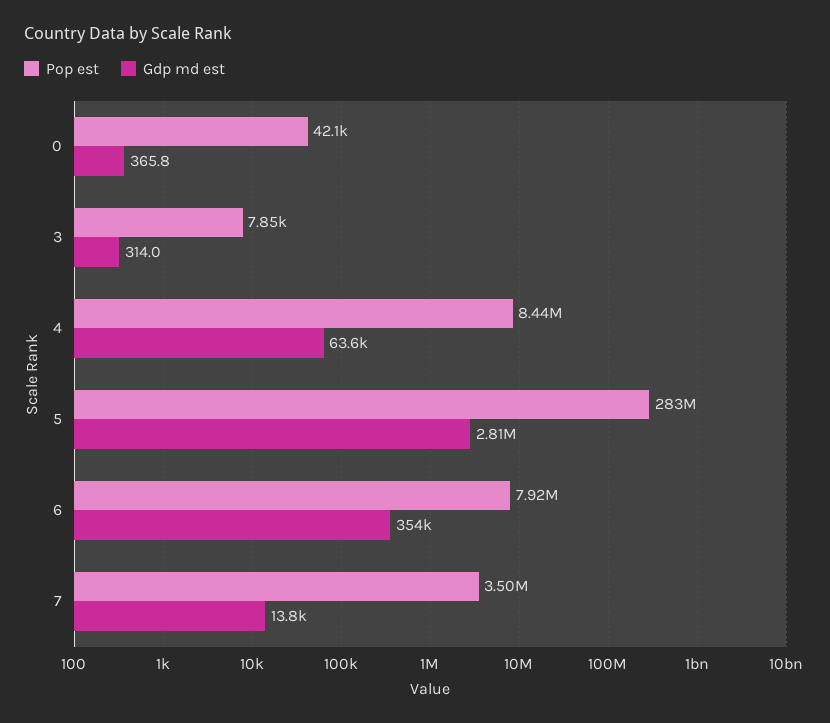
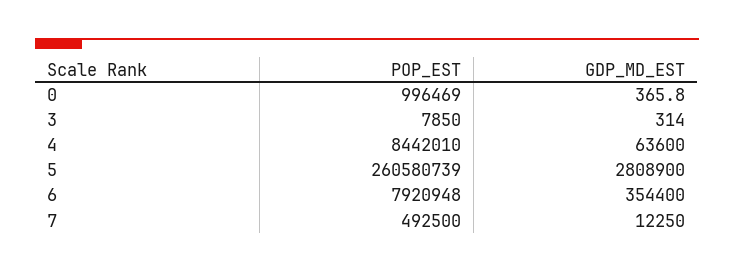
Pop est, 0: 42100 -> 996469
Pop est, 5: 283000000 -> 260580739
Pop est, 7: 3500000 -> 492500
Gdp md est, 7: 13800 -> 12250

